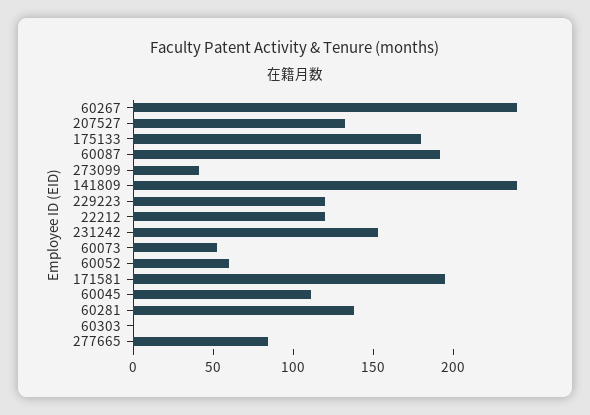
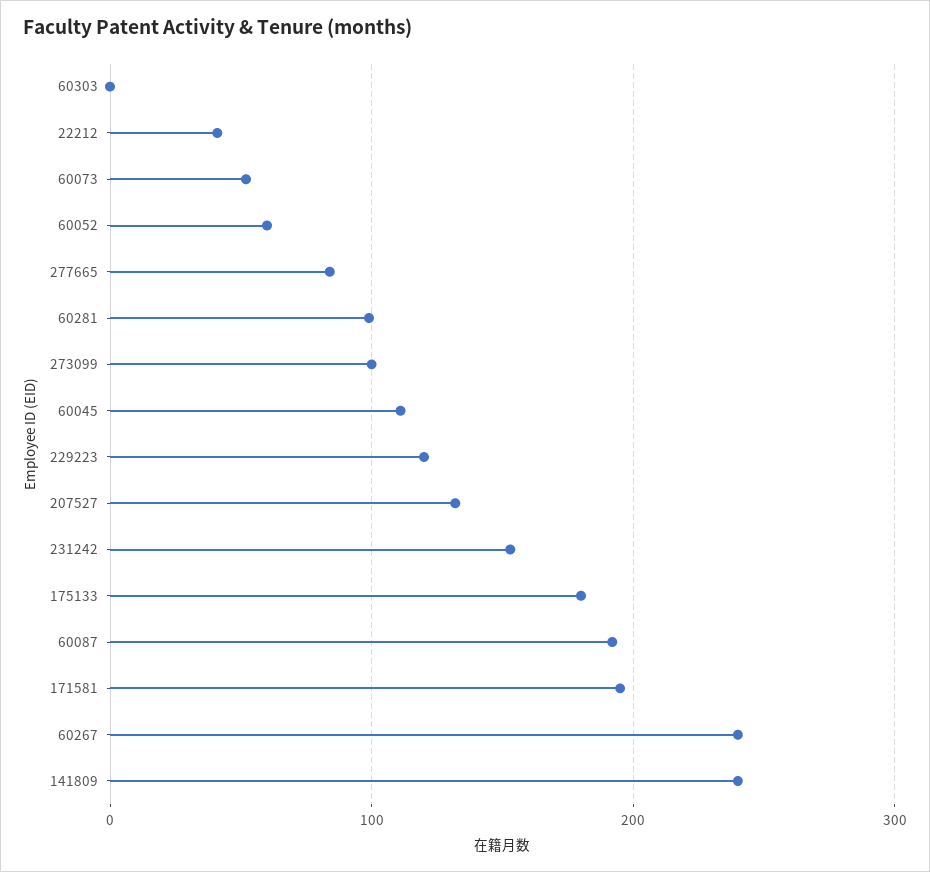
273099: 40 -> 100
22212: 120 -> 40
60281: 140 -> 100

